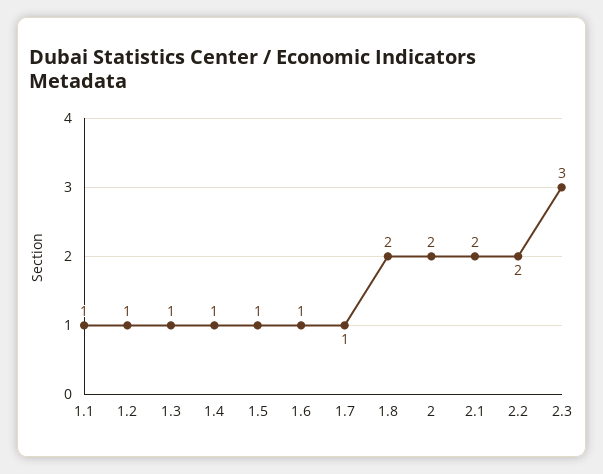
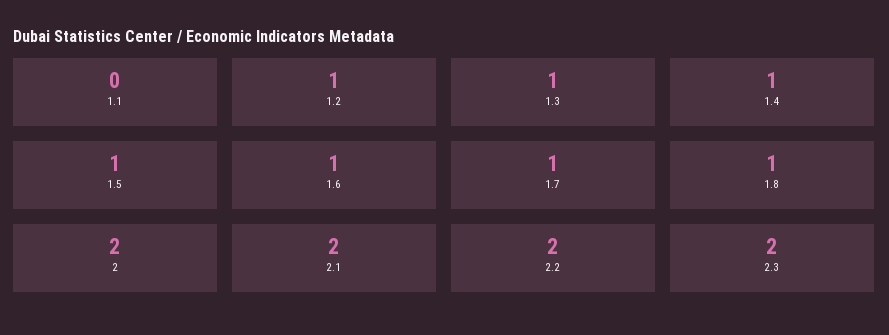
1.1: 1 -> 0
1.8: 2 -> 1
2.3: 3 -> 2

